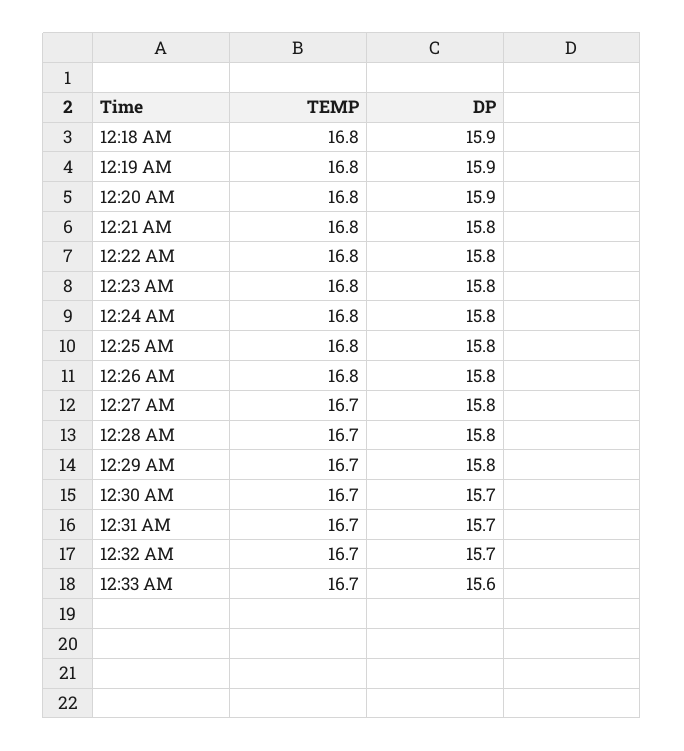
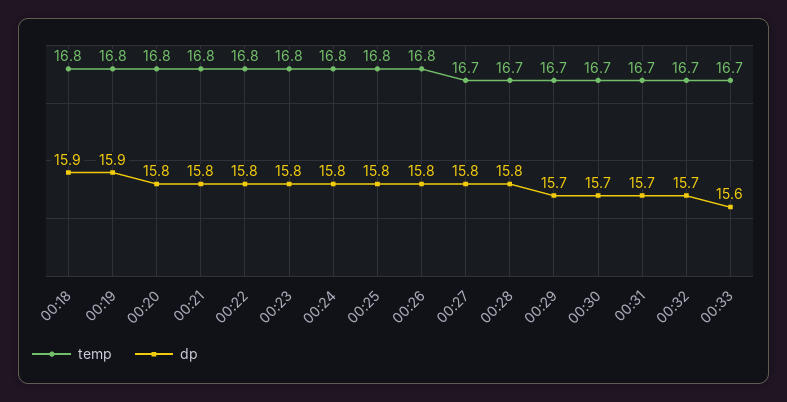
DP, 12:20 AM: 15.9 -> 15.8
DP, 12:29 AM: 15.8 -> 15.7

